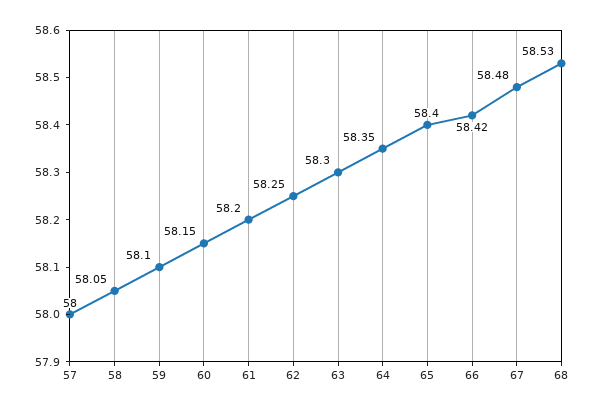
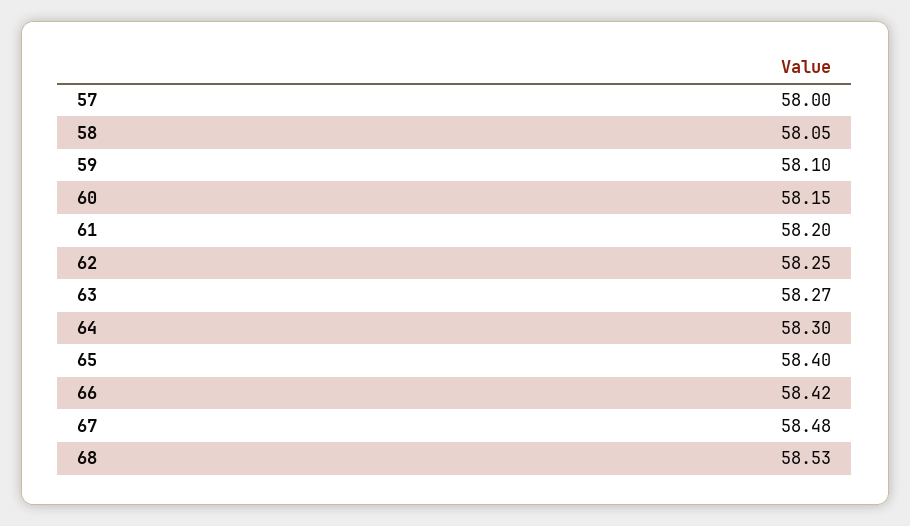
63: 58.3 -> 58.27
64: 58.35 -> 58.3

